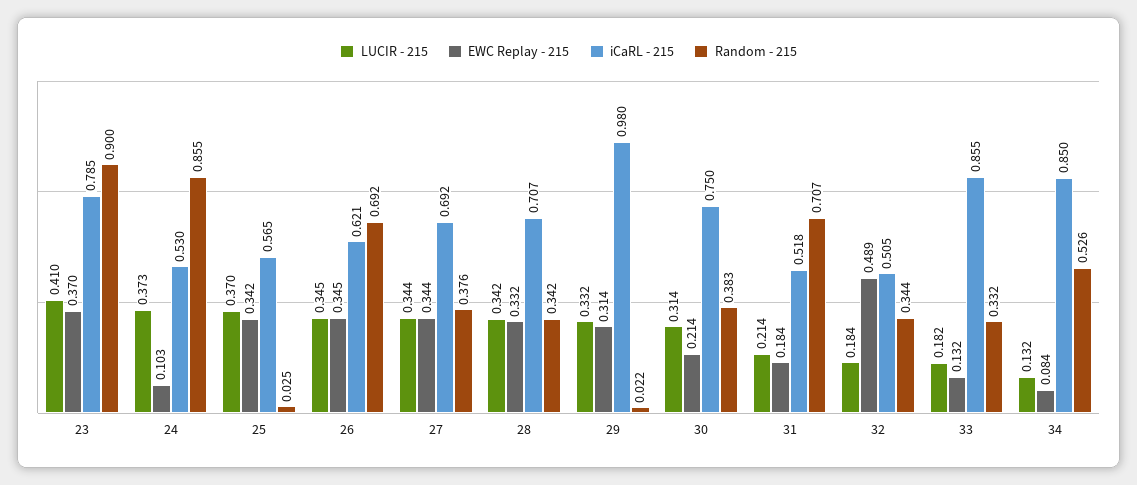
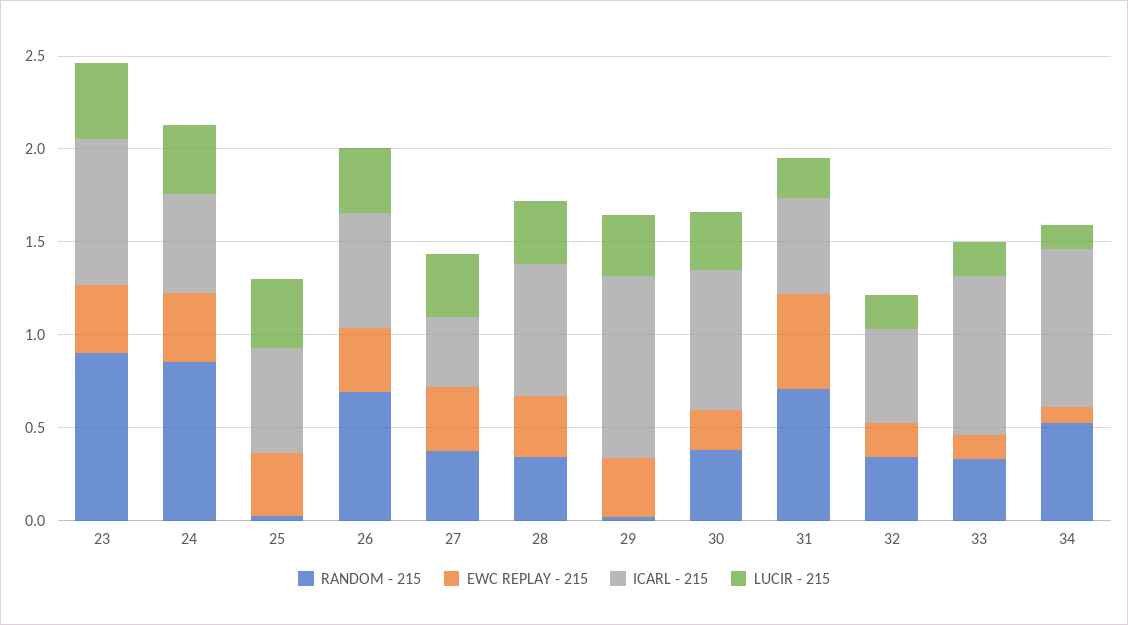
EWC Replay - 215, 24: 0.103 -> 0.4
iCaRL - 215, 27: 0.692 -> 0.4
EWC Replay - 215, 31: 0.184 -> 0.5
EWC Replay - 215, 32: 0.489 -> 0.2

